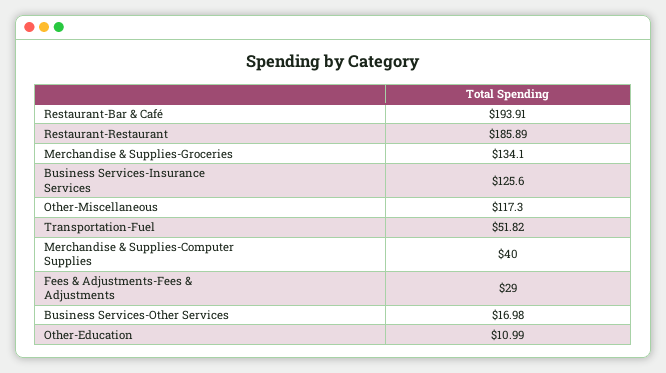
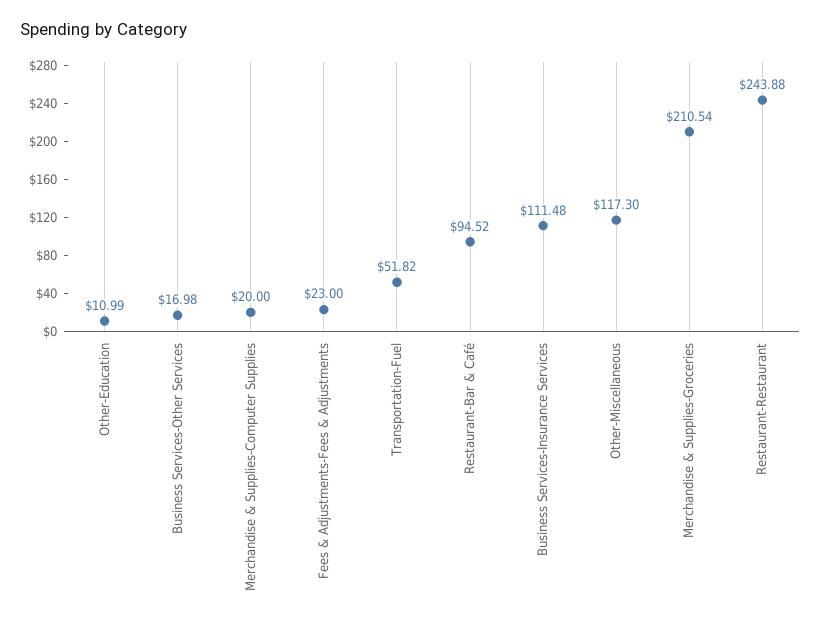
Restaurant-Bar & Café: 193.91 -> 94.52
Restaurant-Restaurant: 185.89 -> 243.88
Merchandise & Supplies-Groceries: 134.1 -> 210.54
Business Services-Insurance Services: 125.6 -> 111.48
Merchandise & Supplies-Computer Supplies: 40 -> 20
Fees & Adjustments-Fees & Adjustments: 29 -> 23

